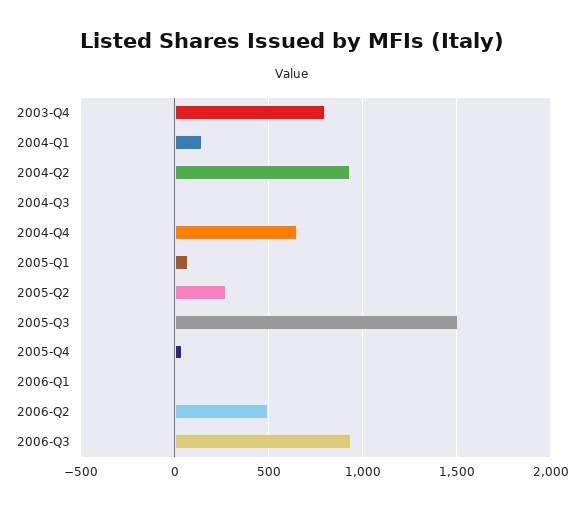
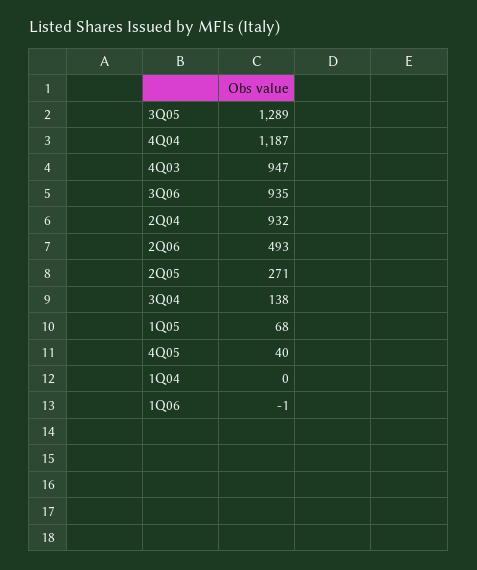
2003-Q4: 800 -> 947
2004-Q1: 150 -> 0
2004-Q3: 0 -> 138
2004-Q4: 650 -> 1187
2005-Q3: 1500 -> 1289

